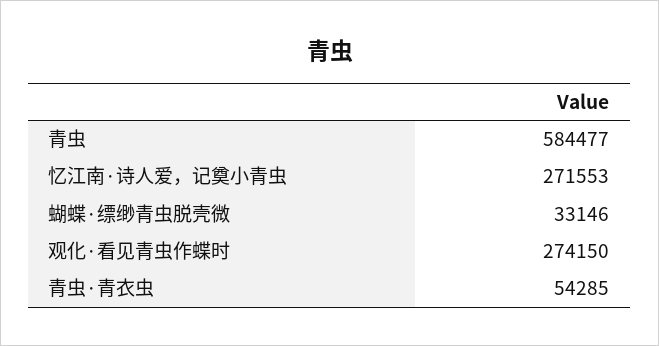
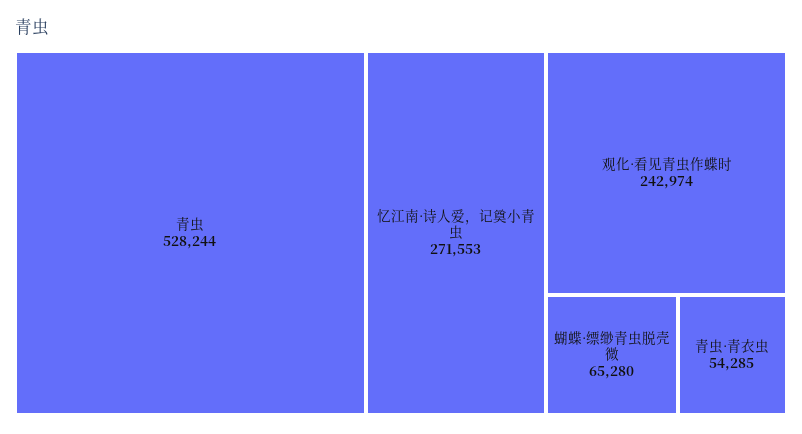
青虫: 584477 -> 528244
蝴蝶·缥缈青虫脱壳微: 33146 -> 65280
观化·看见青虫作蝶时: 274150 -> 242974

